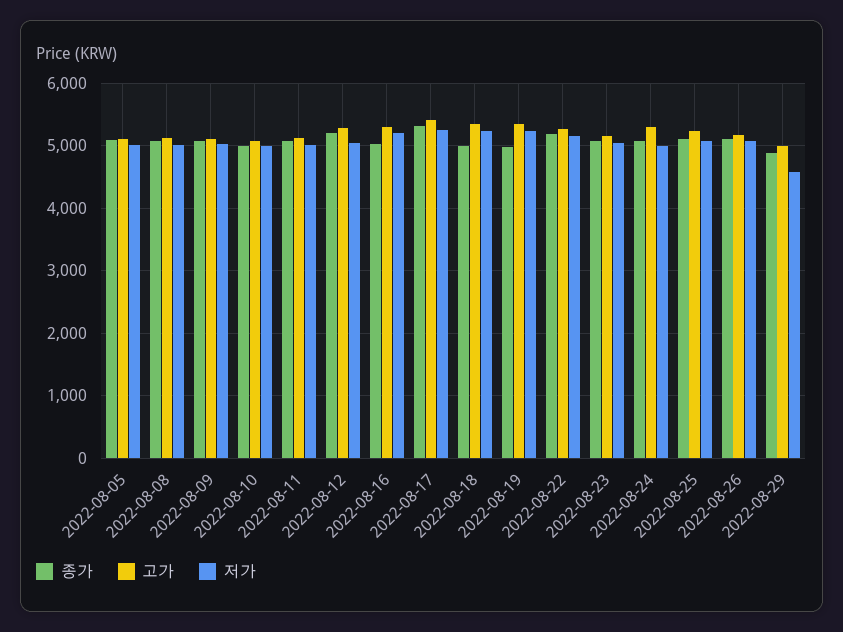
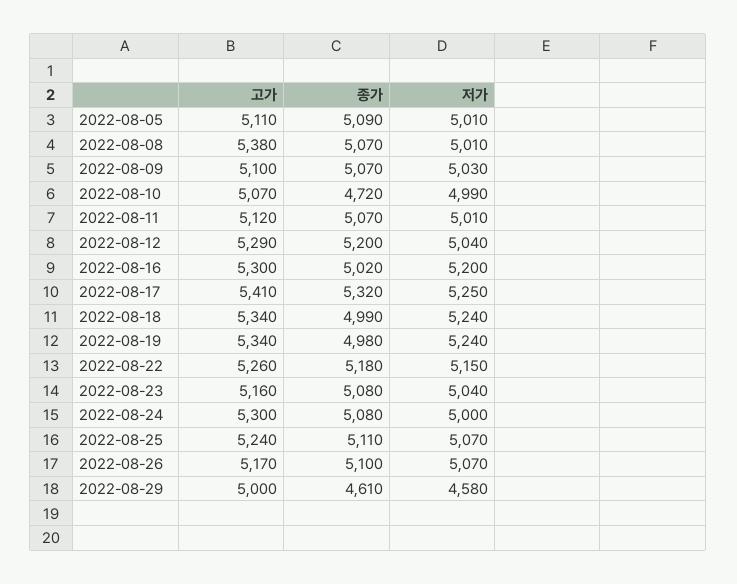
고가, 2022-08-08: 5100 -> 5380
종가, 2022-08-10: 5000 -> 4720
종가, 2022-08-29: 4900 -> 4610

